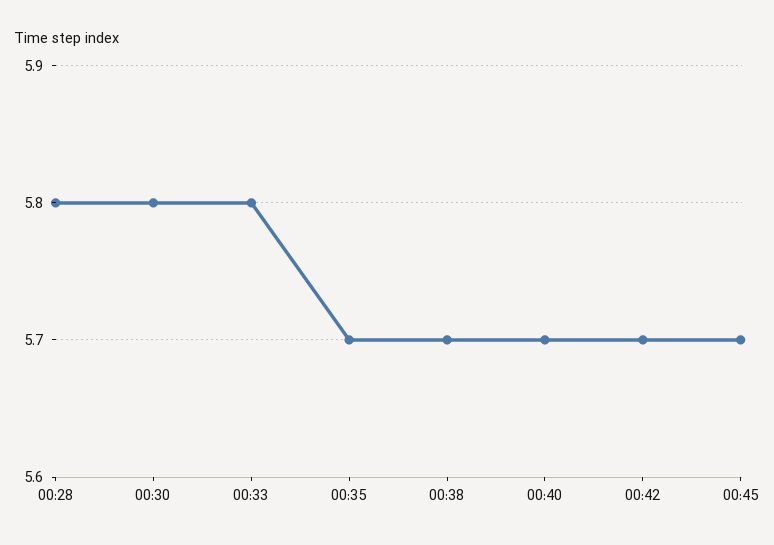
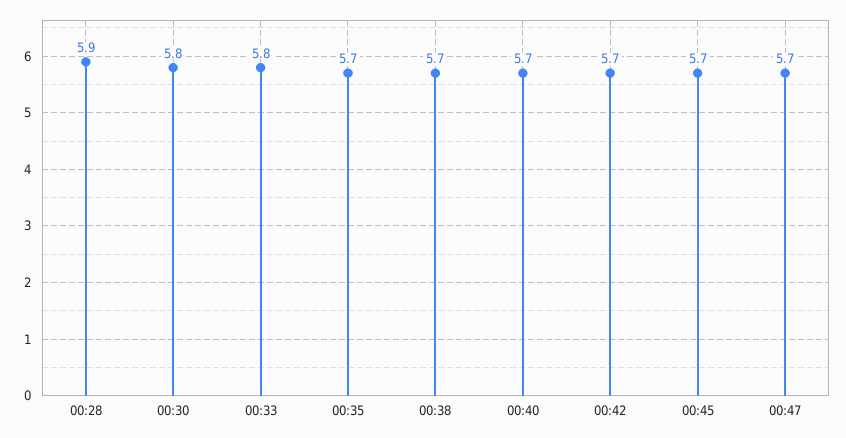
00:28: 5.8 -> 5.9
00:47: none -> 5.7

